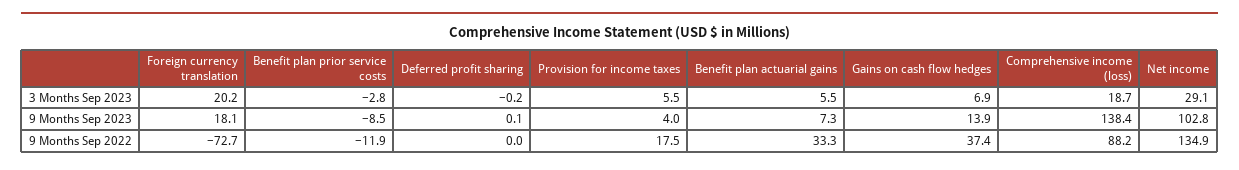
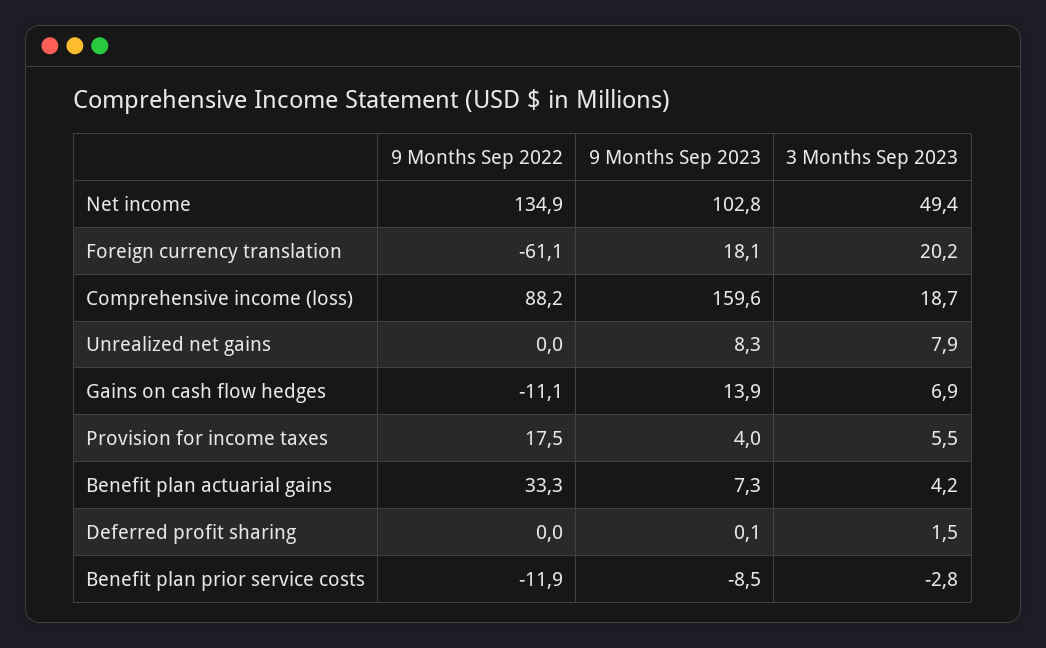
Deferred profit sharing, 3 Months Sep 2023: -0.2 -> 1.5
Benefit plan actuarial gains, 3 Months Sep 2023: 5.5 -> 4.2
Net income, 3 Months Sep 2023: 29.1 -> 49.4
Comprehensive income (loss), 9 Months Sep 2023: 138.4 -> 159.6
Foreign currency translation, 9 Months Sep 2022: -72.7 -> -61.1
Gains on cash flow hedges, 9 Months Sep 2022: 37.4 -> -11.1
Unrealized net gains, 9 Months Sep 2022: none -> 0
Unrealized net gains, 9 Months Sep 2023: none -> 8.3
Unrealized net gains, 3 Months Sep 2023: none -> 7.9

